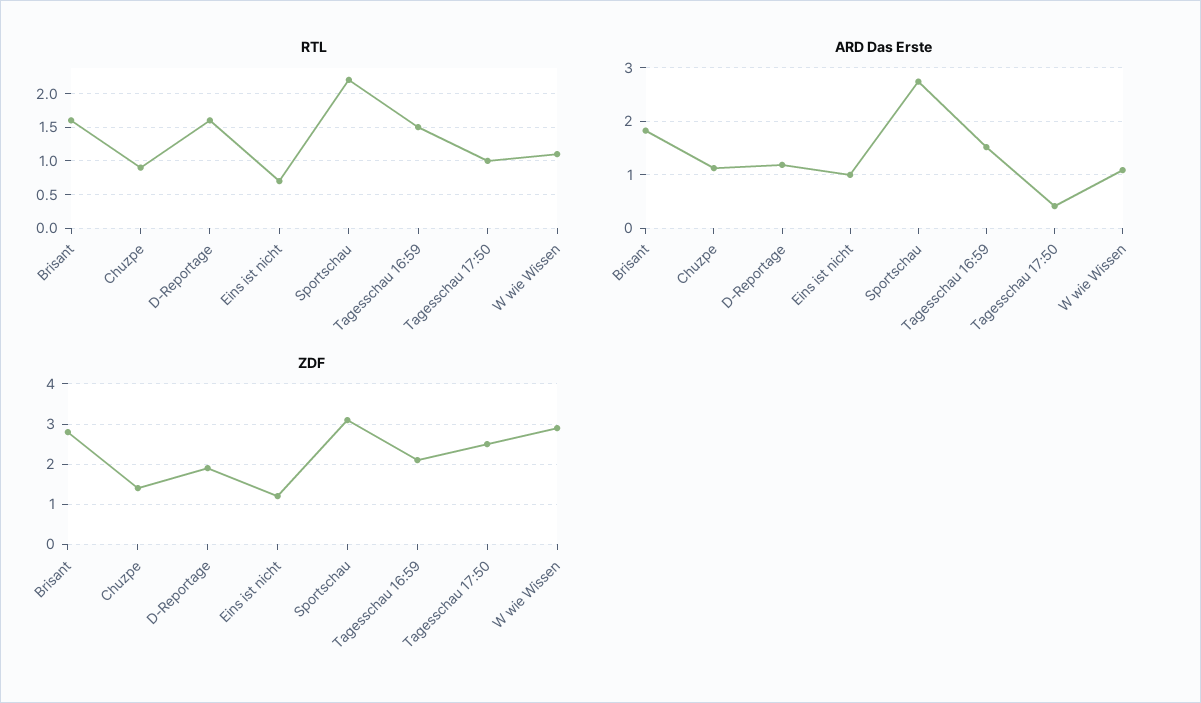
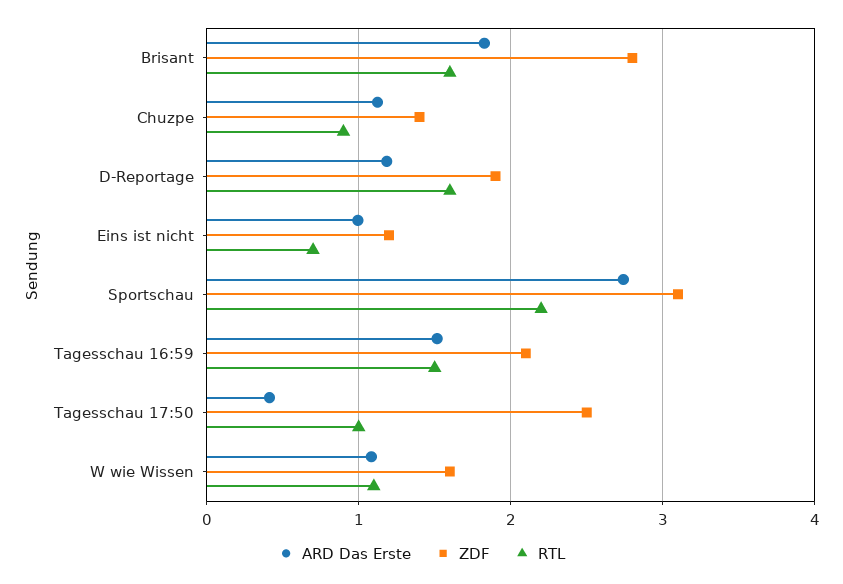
ZDF, W wie Wissen: 3 -> 1.6

